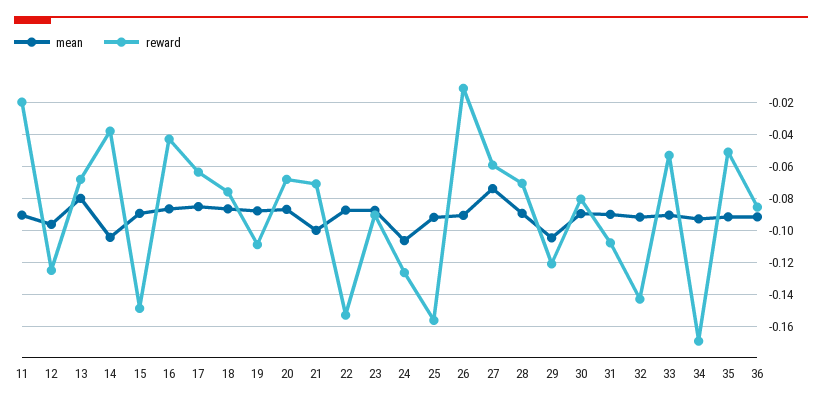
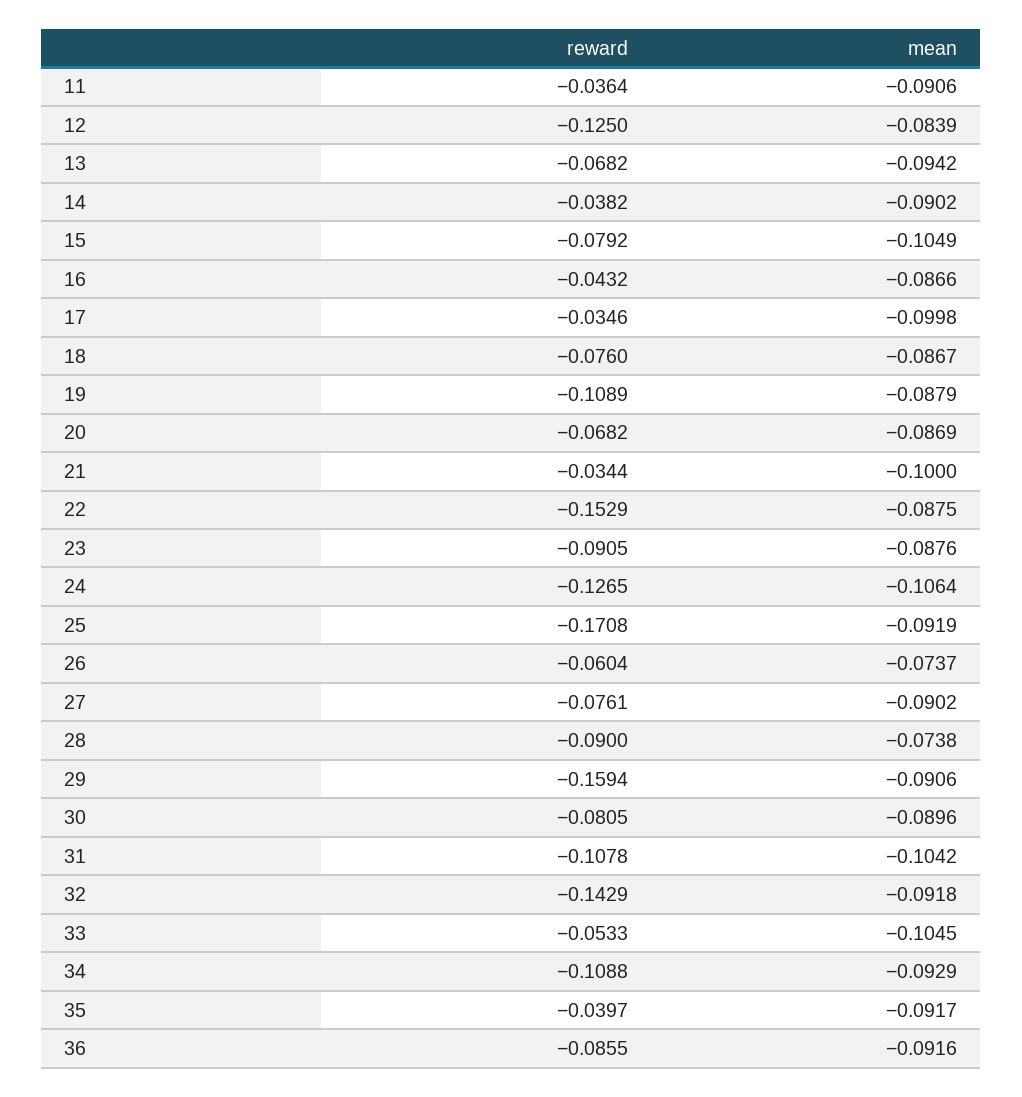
reward, 11: -0.02 -> -0.0364
mean, 12: -0.095 -> -0.0839
mean, 13: -0.08 -> -0.0942
mean, 14: -0.105 -> -0.0902
mean, 15: -0.09 -> -0.1049
reward, 15: -0.15 -> -0.0792
mean, 17: -0.085 -> -0.0998
reward, 17: -0.065 -> -0.0346
reward, 21: -0.07 -> -0.0344
reward, 25: -0.155 -> -0.1708
mean, 26: -0.09 -> -0.0737
reward, 26: -0.01 -> -0.0604
mean, 27: -0.075 -> -0.0902
reward, 27: -0.06 -> -0.0761
mean, 28: -0.09 -> -0.0738
reward, 28: -0.07 -> -0.09
mean, 29: -0.105 -> -0.0906
reward, 29: -0.12 -> -0.1594
mean, 31: -0.09 -> -0.1042
mean, 33: -0.09 -> -0.1045
reward, 34: -0.17 -> -0.1088
reward, 35: -0.05 -> -0.0397

